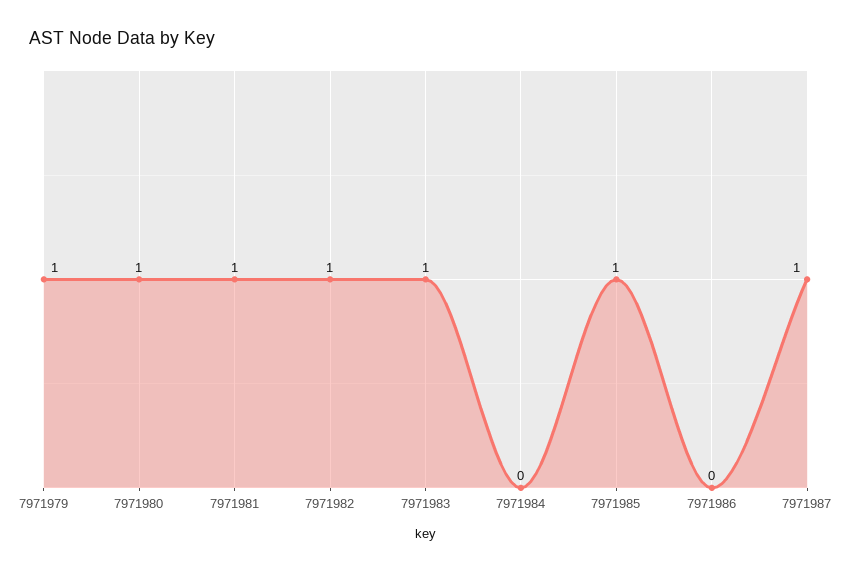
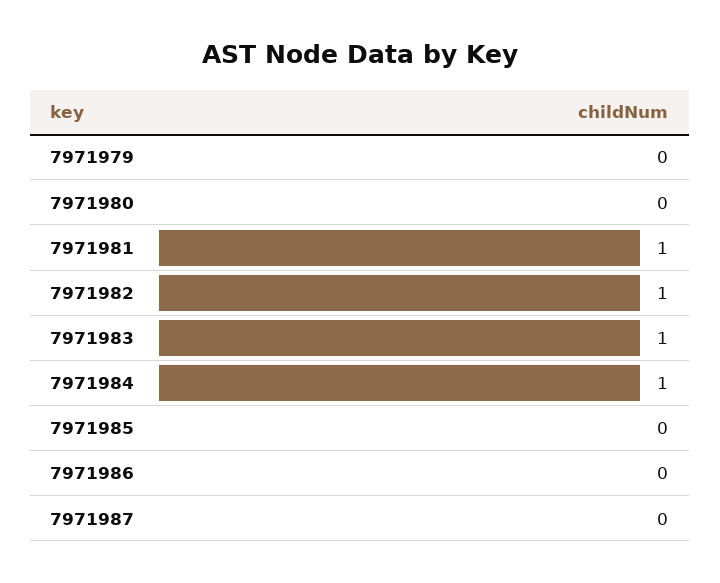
7971979: 1 -> 0
7971980: 1 -> 0
7971984: 0 -> 1
7971985: 1 -> 0
7971987: 1 -> 0

